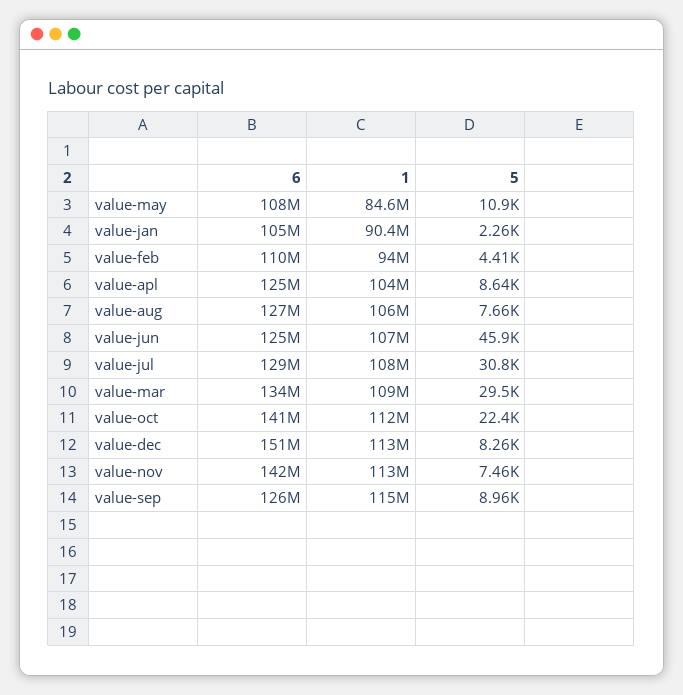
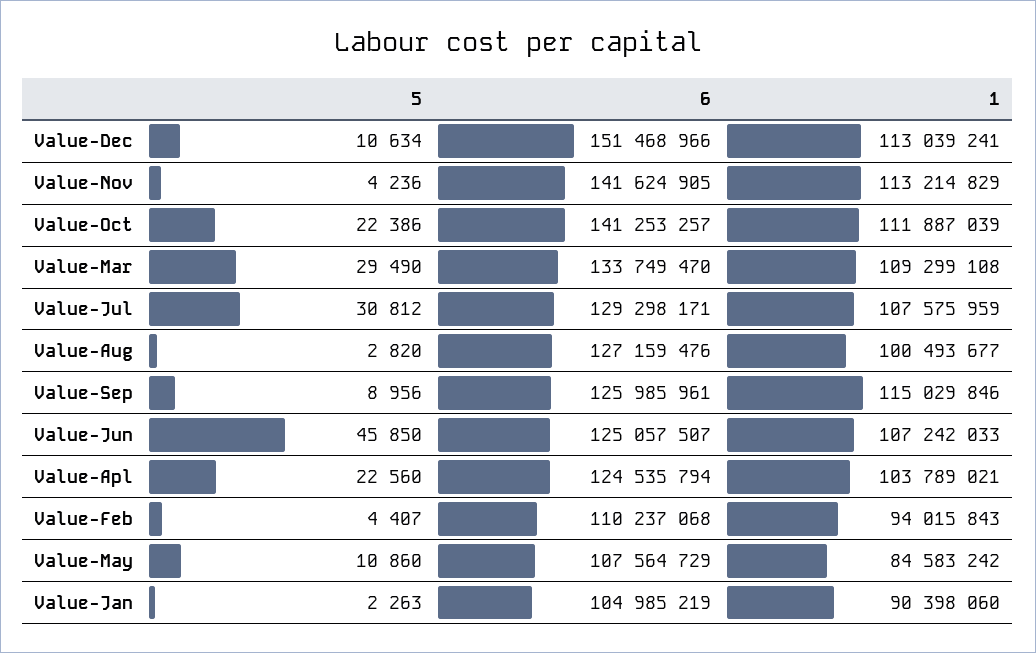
5, value-apl: 8640 -> 22560
1, value-aug: 106000000 -> 100493677
5, value-aug: 7660 -> 2820
5, value-dec: 8260 -> 10634
5, value-nov: 7460 -> 4236

